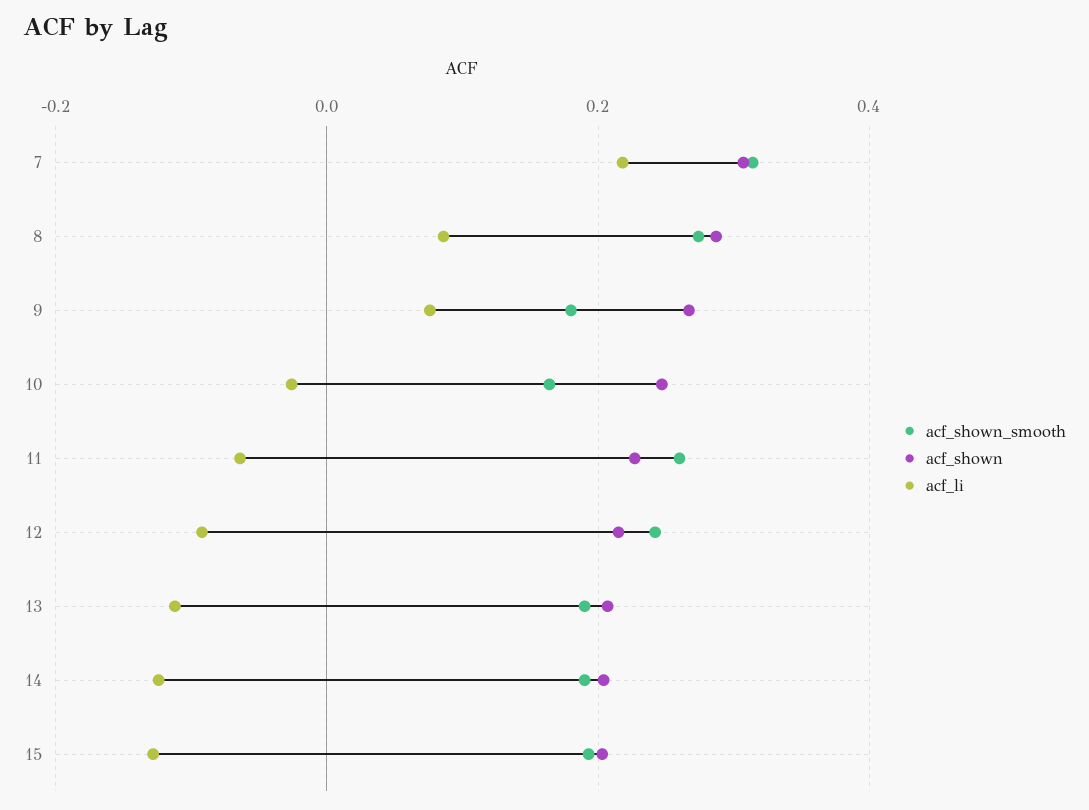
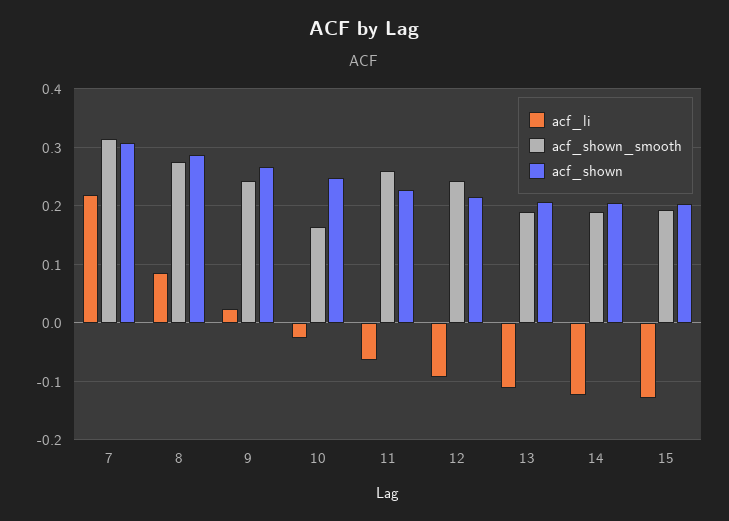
acf_shown_smooth, 9: 0.18 -> 0.24
acf_li, 9: 0.08 -> 0.02

